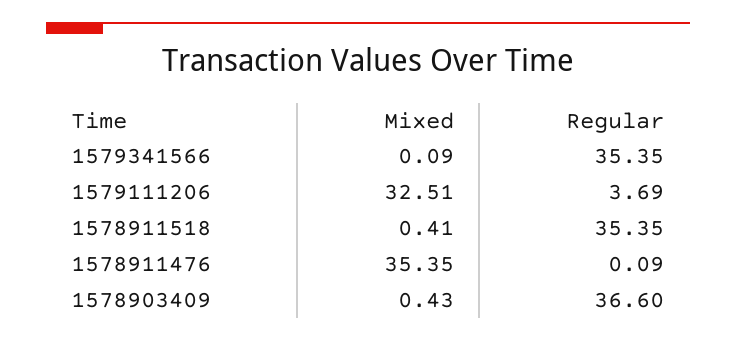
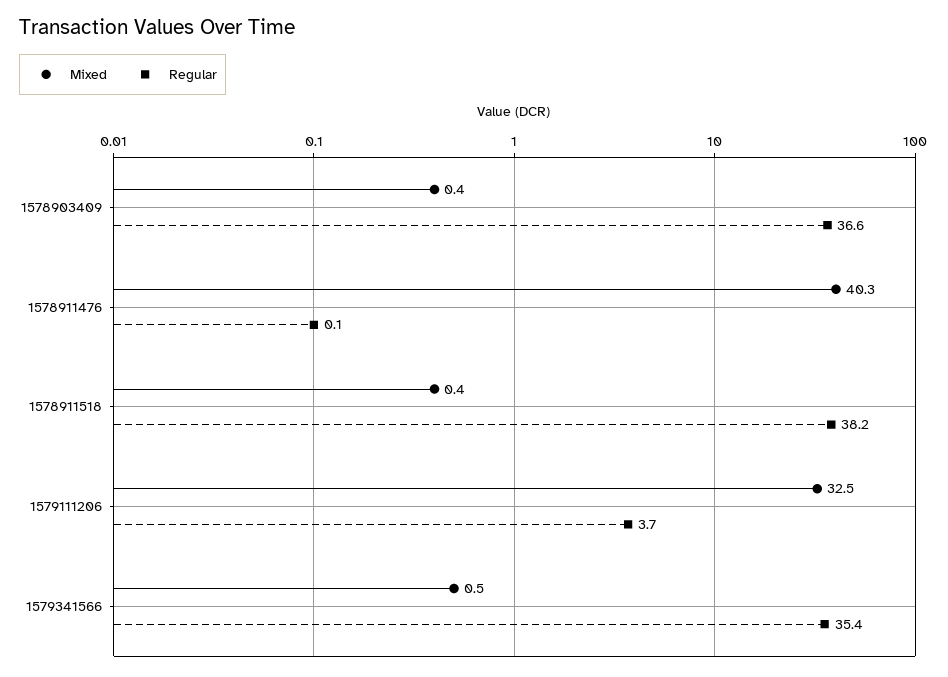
Mixed, 1579341566: 0.09 -> 0.5
Regular, 1578911518: 35.35 -> 38.2
Mixed, 1578911476: 35.35 -> 40.3

